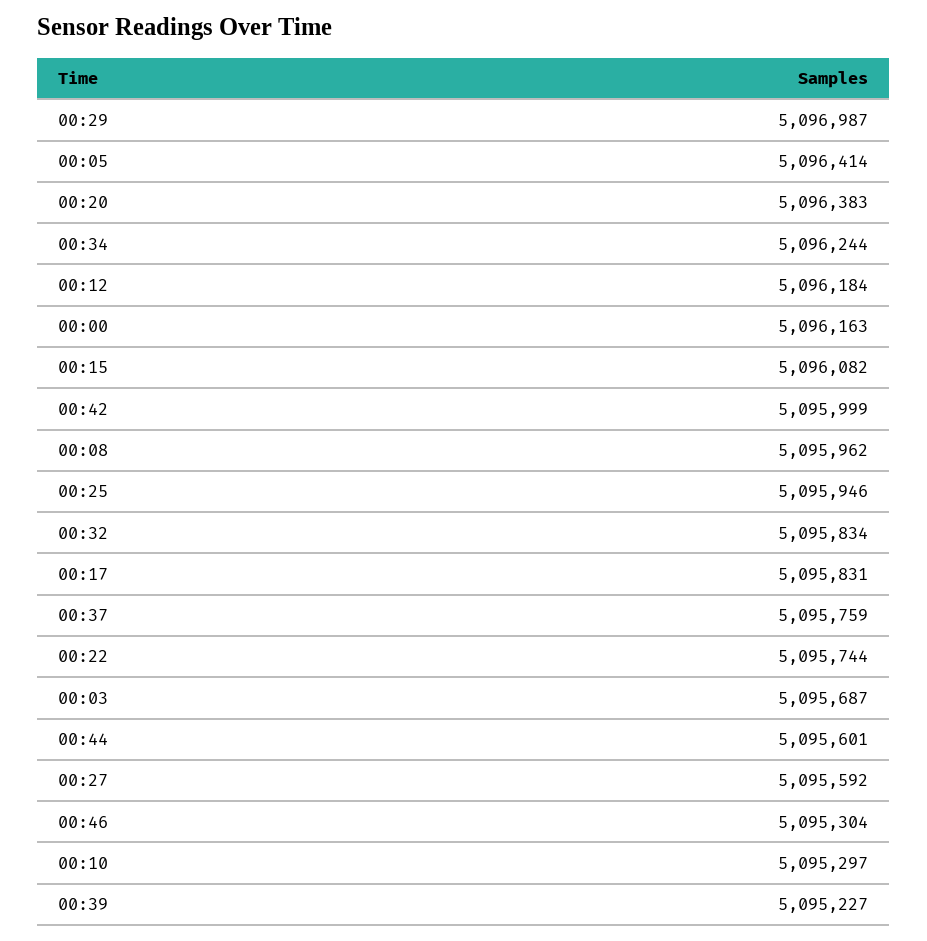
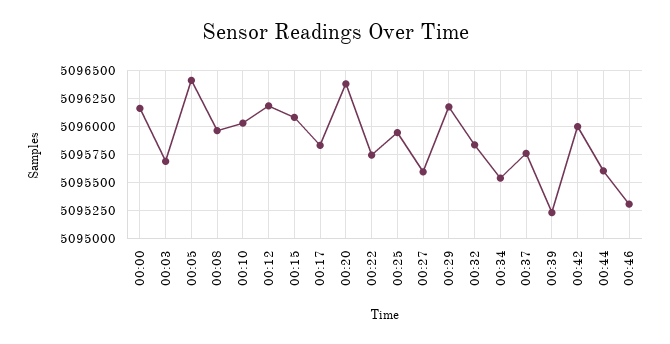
00:29: 5096987 -> 5096250
00:34: 5096244 -> 5095500
00:10: 5095297 -> 5096000

